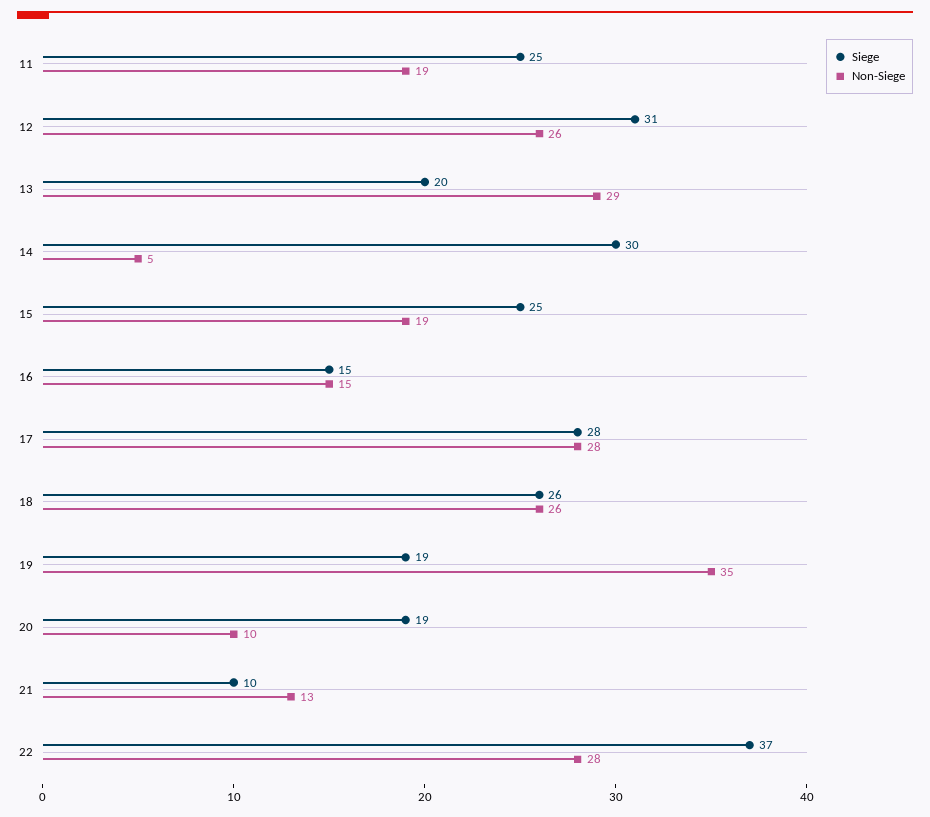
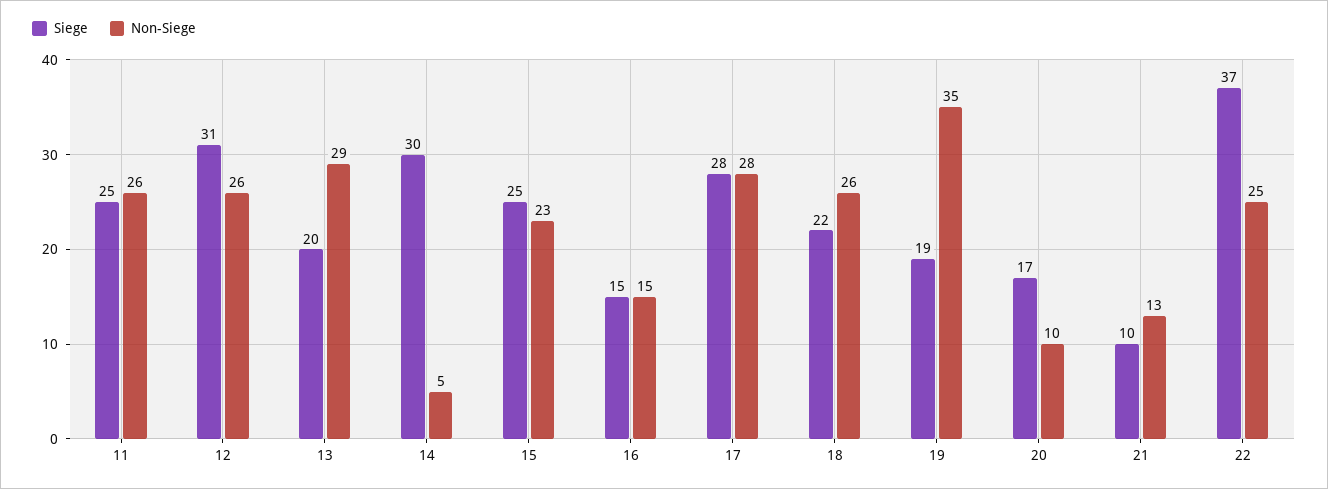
Non-Siege, 11: 19 -> 26
Non-Siege, 15: 19 -> 23
Siege, 18: 26 -> 22
Siege, 20: 19 -> 17
Non-Siege, 22: 28 -> 25

